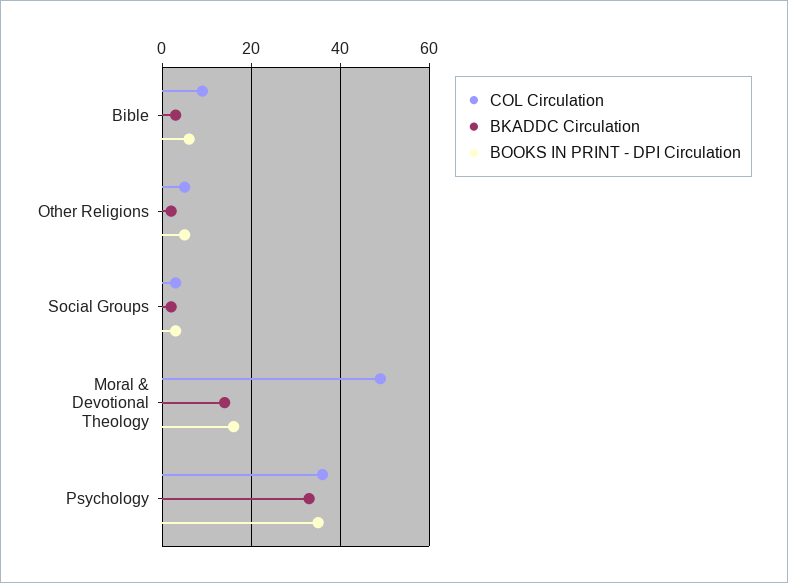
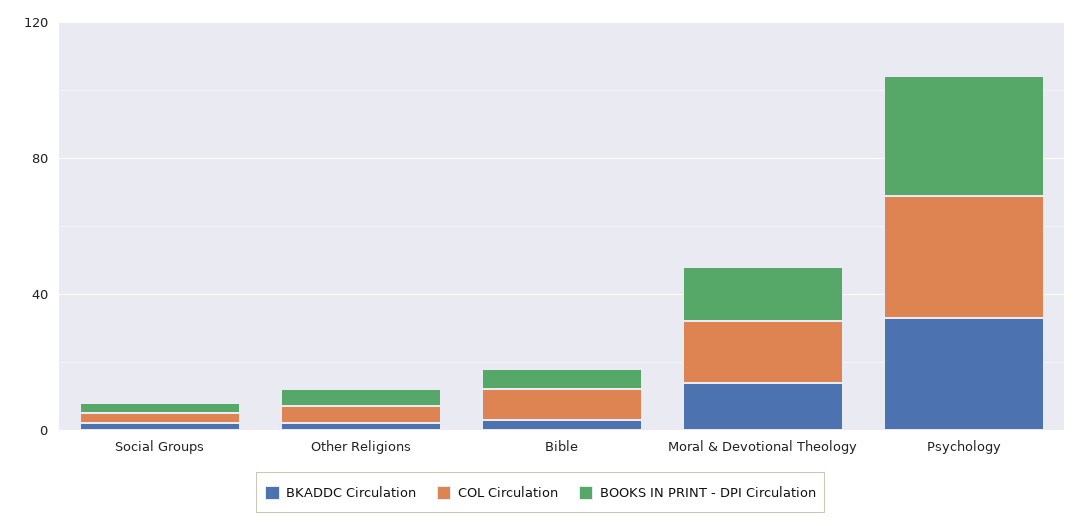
COL Circulation, Moral & Devotional Theology: 50 -> 20

